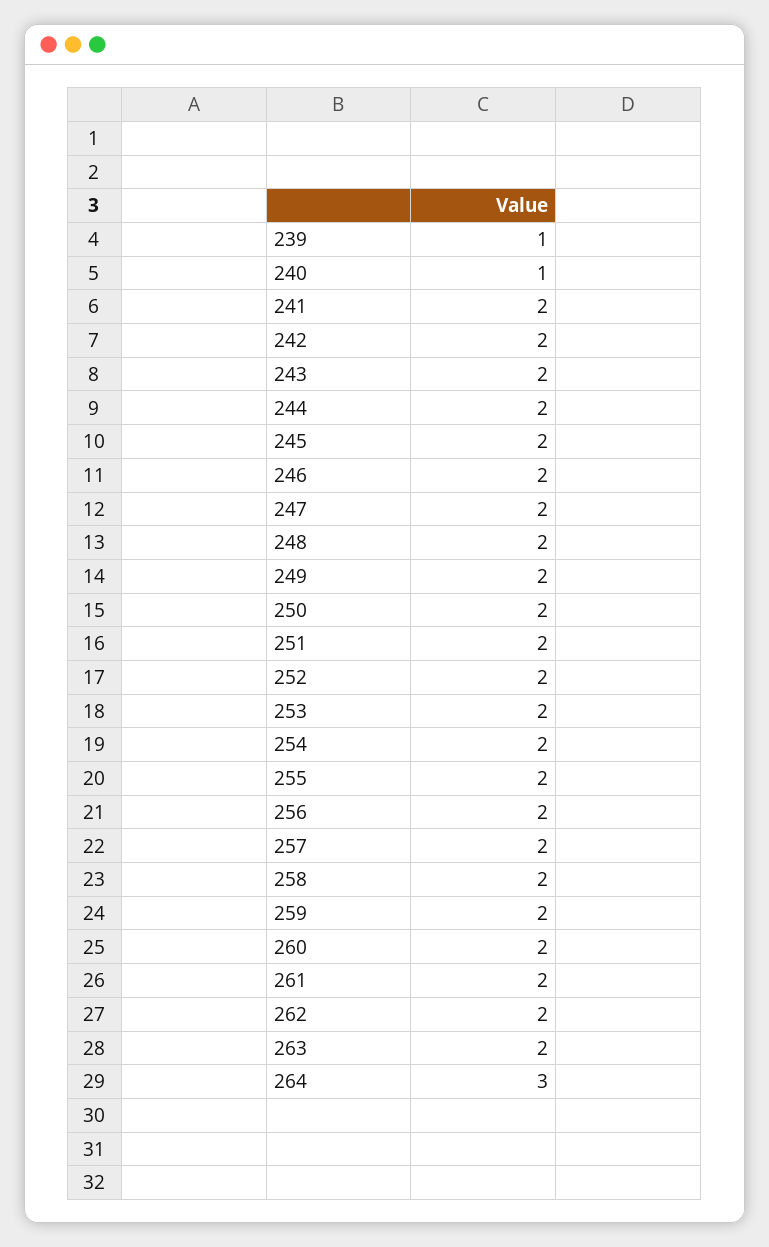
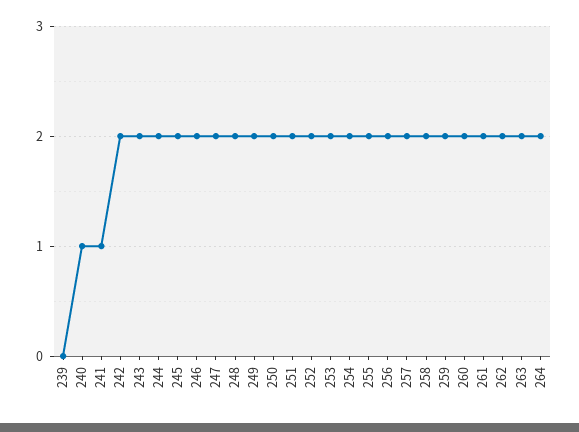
239: 1 -> 0
241: 2 -> 1
264: 3 -> 2

